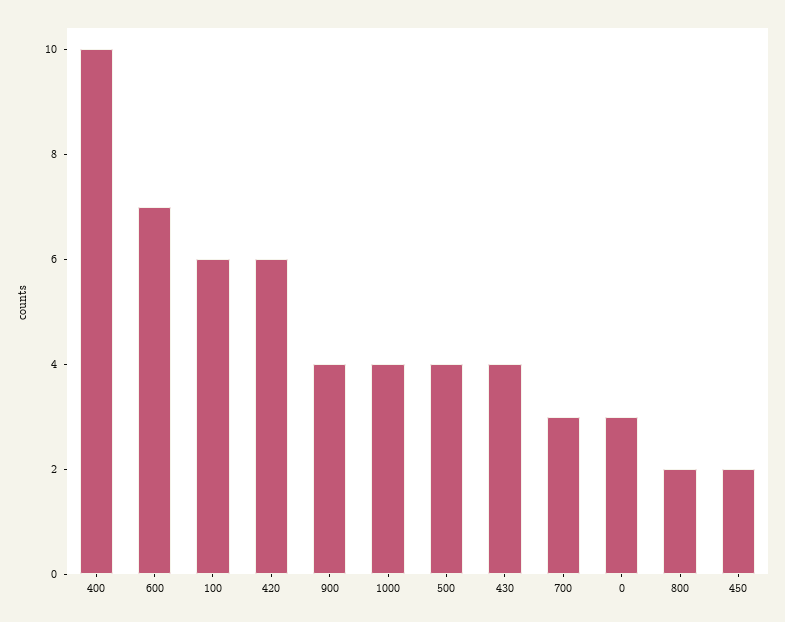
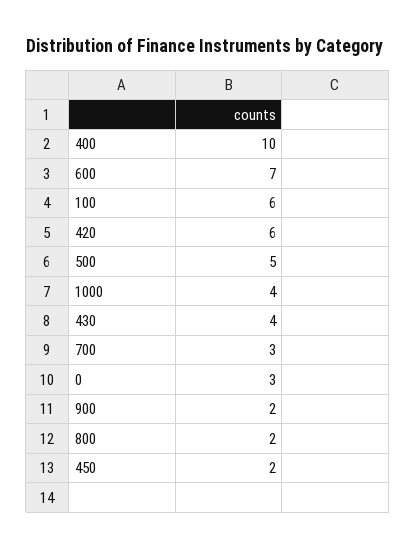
900: 4 -> 2
500: 4 -> 5

